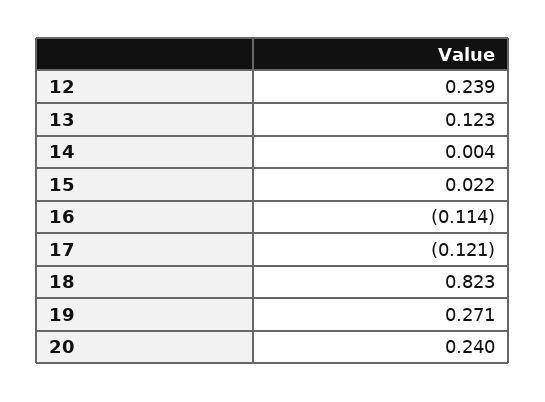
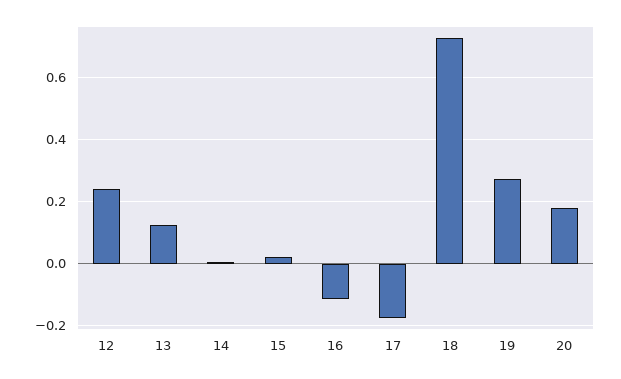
17: -0.121 -> -0.18
18: 0.823 -> 0.72
20: 0.24 -> 0.18

